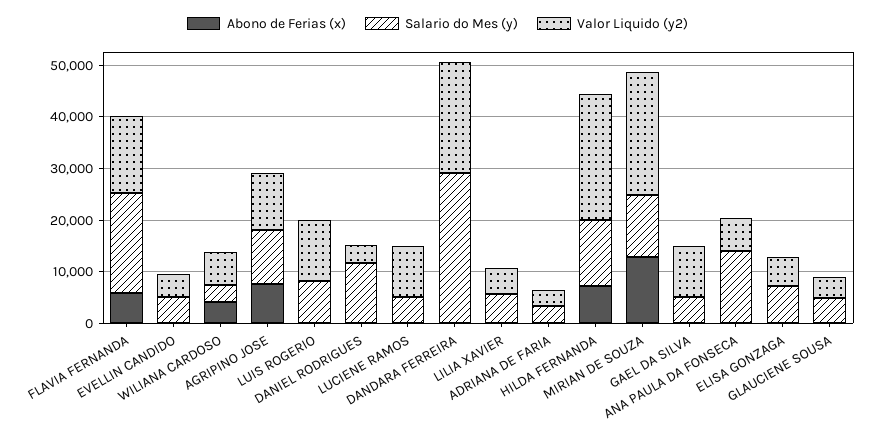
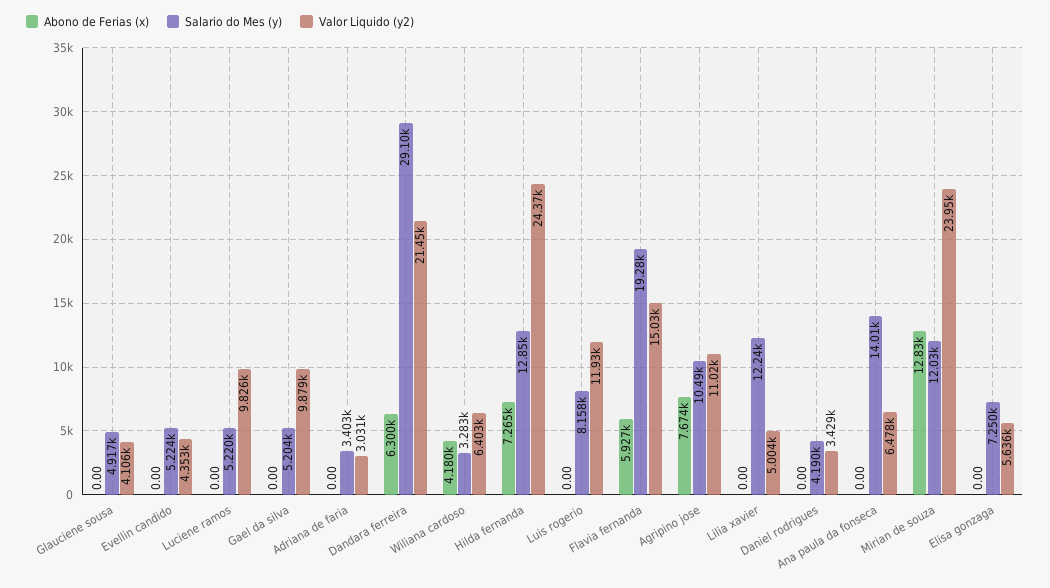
Salario do Mes (y), DANIEL RODRIGUES: 12000 -> 4190
Abono de Ferias (x), DANDARA FERREIRA: 0 -> 6300
Salario do Mes (y), LILIA XAVIER: 6000 -> 12240

